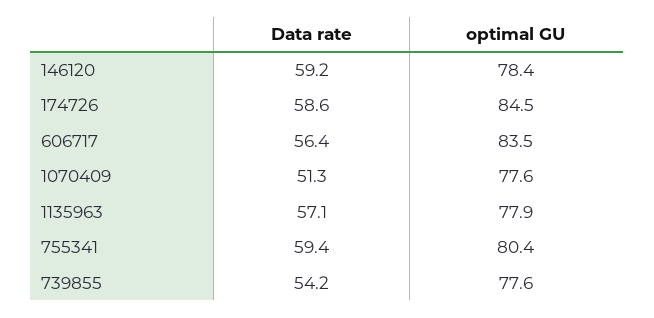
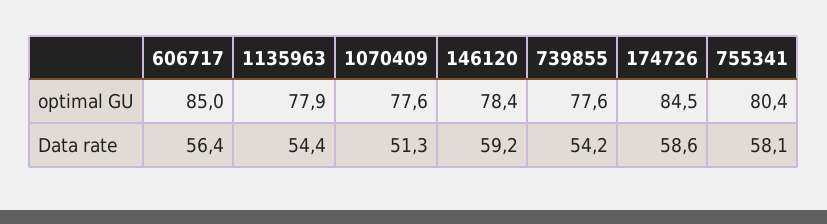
optimal GU, 606717: 83.5 -> 85
Data rate, 1135963: 57.1 -> 54.4
Data rate, 755341: 59.4 -> 58.1

